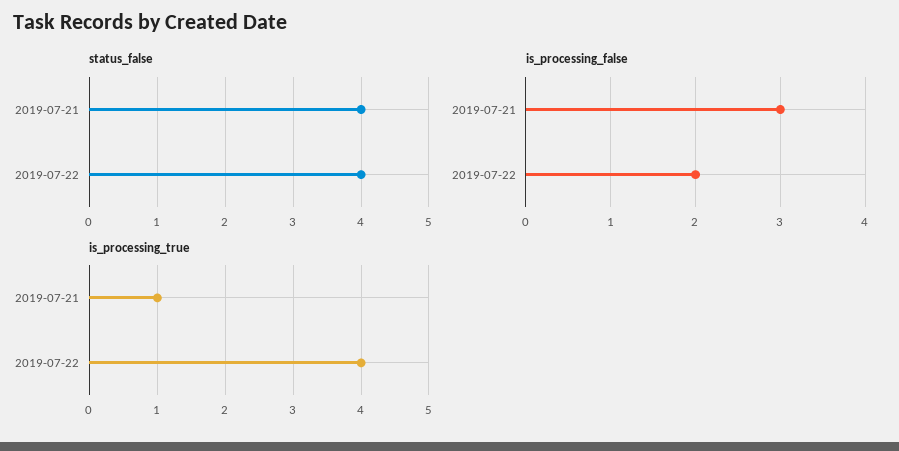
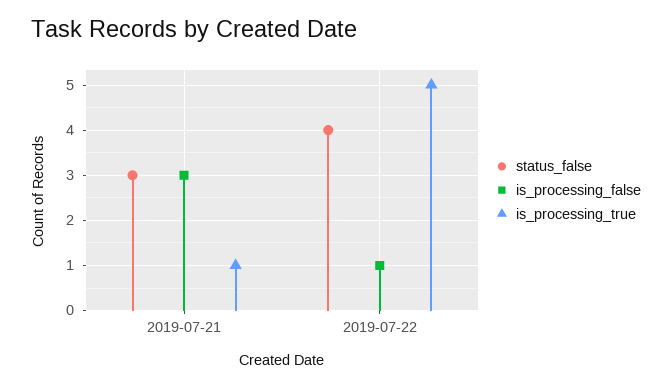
status_false, 2019-07-21: 4 -> 3
is_processing_false, 2019-07-22: 2 -> 1
is_processing_true, 2019-07-22: 4 -> 5

